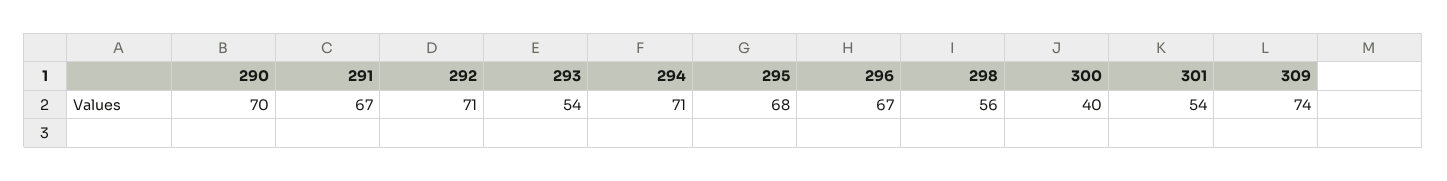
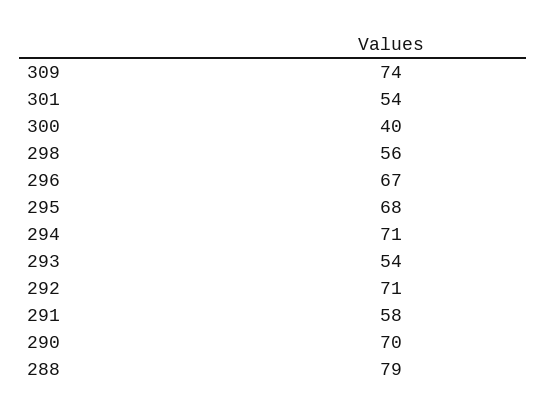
291: 67 -> 58
288: none -> 79

